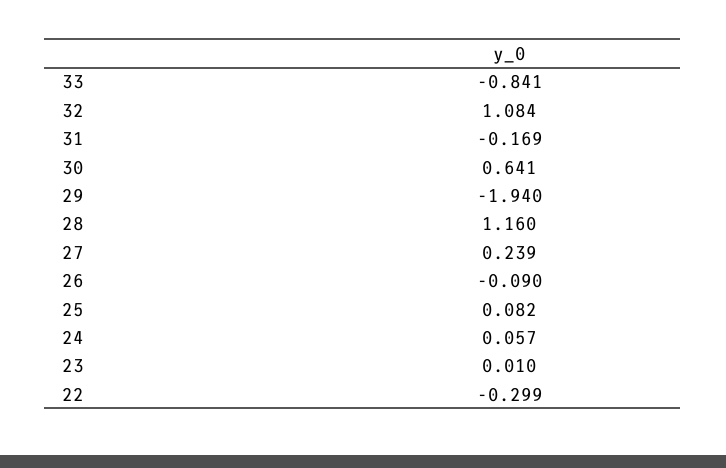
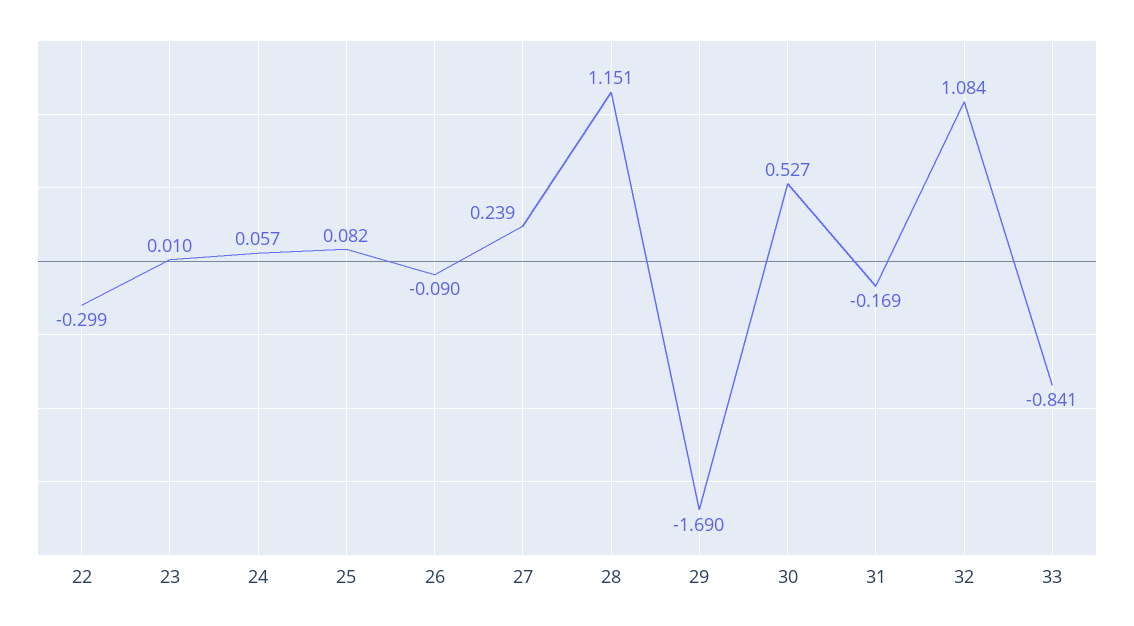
30: 0.641 -> 0.527
29: -1.94 -> -1.69
28: 1.16 -> 1.151

